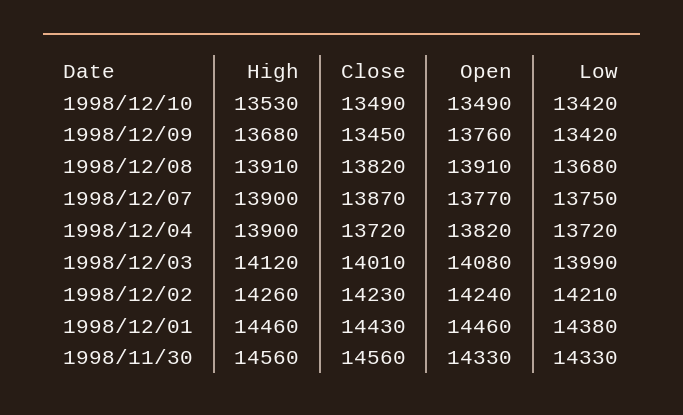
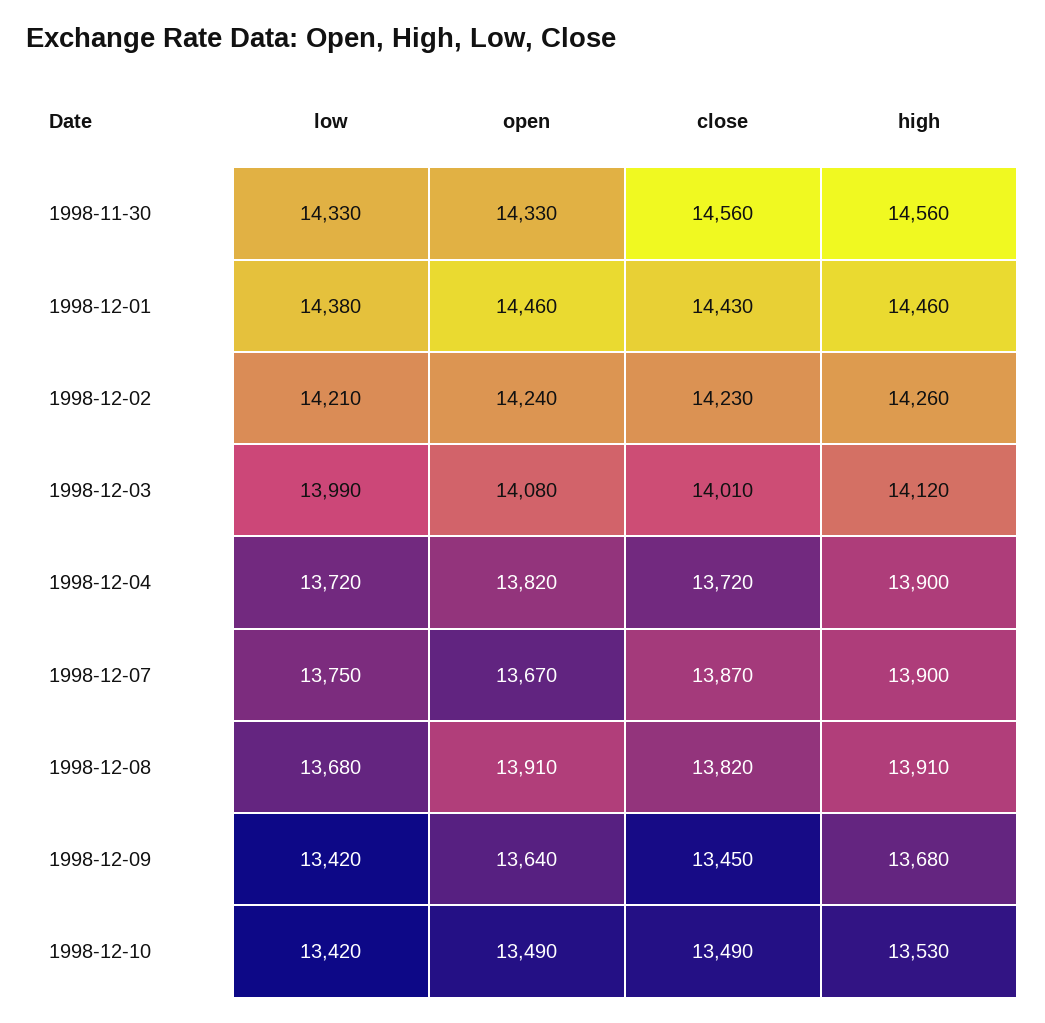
Open, 1998/12/09: 13760 -> 13640
Open, 1998/12/07: 13770 -> 13670

